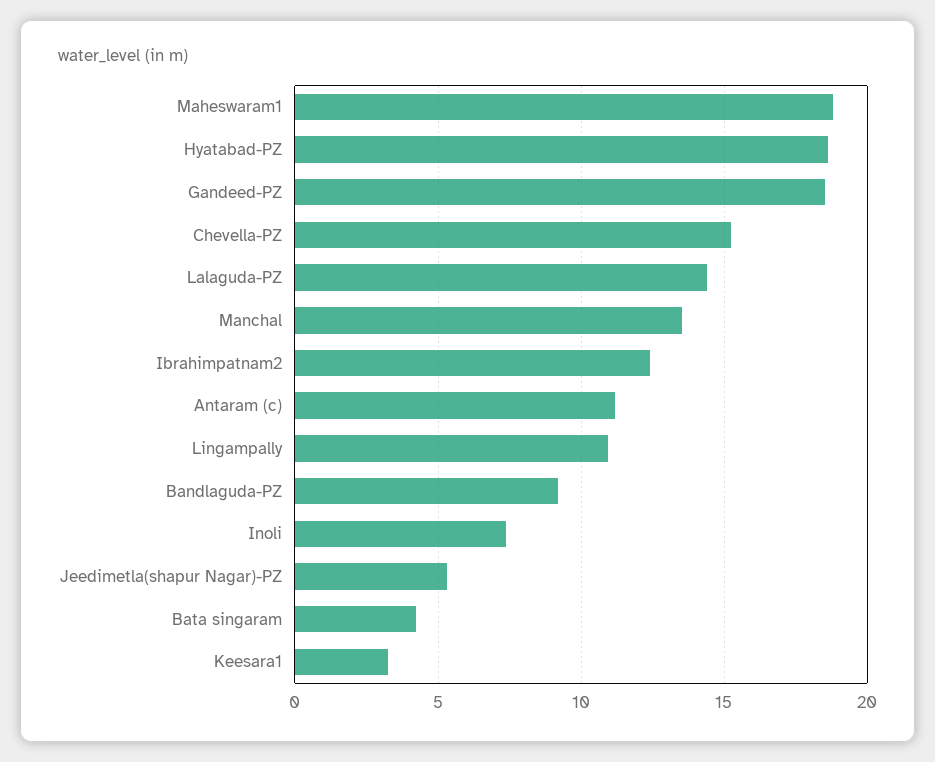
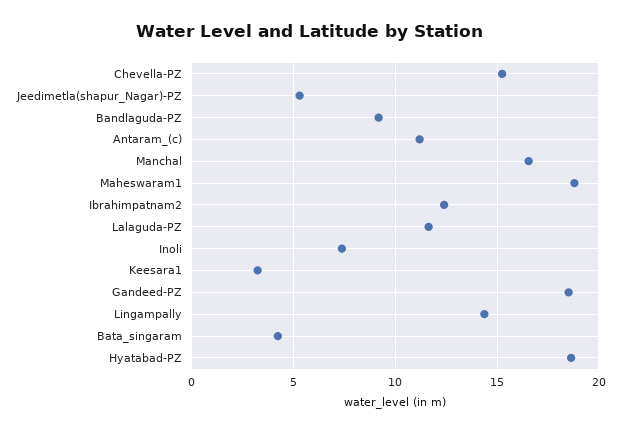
Lalaguda-PZ: 14.5 -> 11.5
Manchal: 13.5 -> 16.5
Lingampally: 11 -> 14.5

